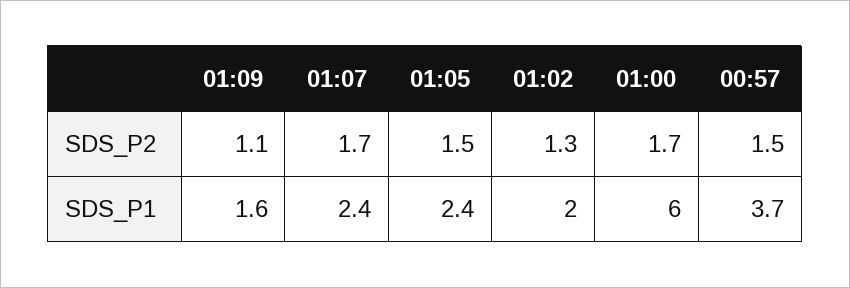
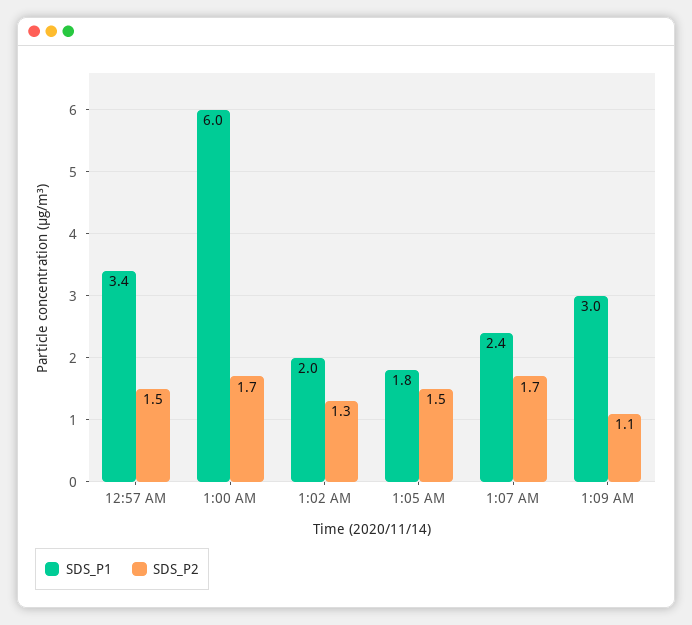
SDS_P1, 01:09: 1.6 -> 3
SDS_P1, 01:05: 2.4 -> 1.8
SDS_P1, 00:57: 3.7 -> 3.4

